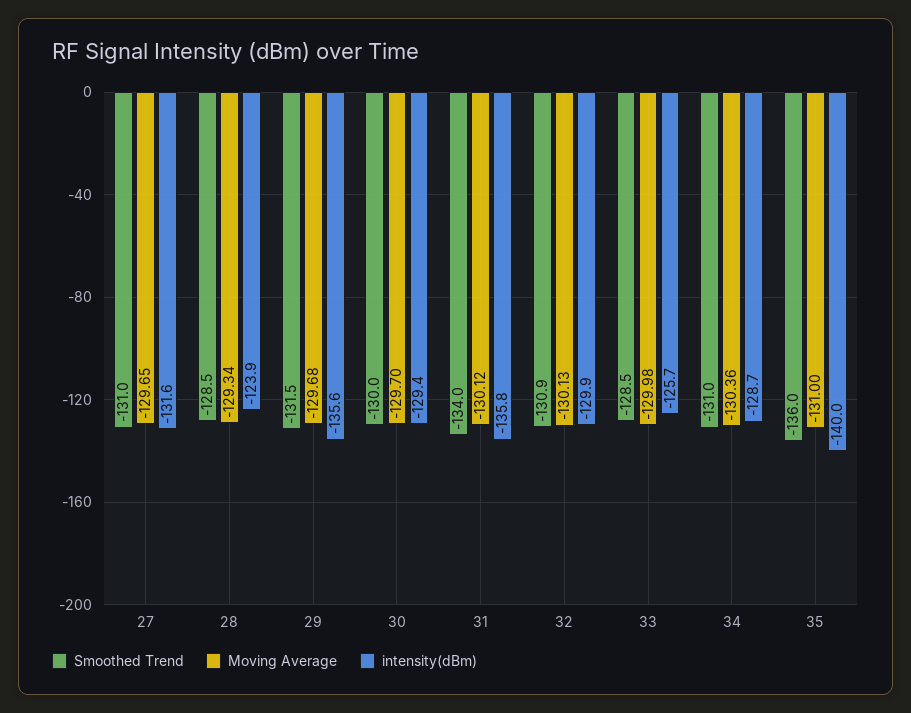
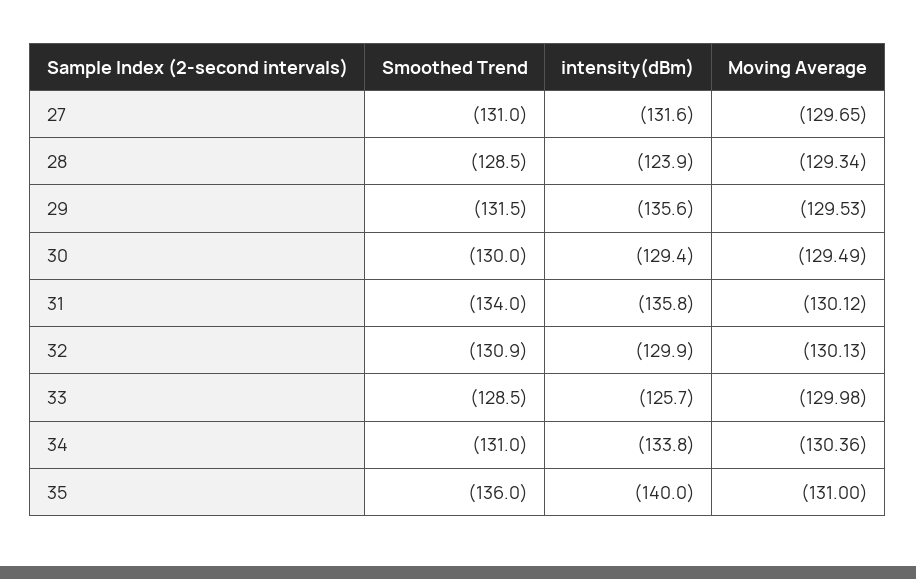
Moving Average, 29: -129.68 -> -129.53
Moving Average, 30: -129.7 -> -129.49
intensity(dBm), 34: -128.7 -> -133.8

